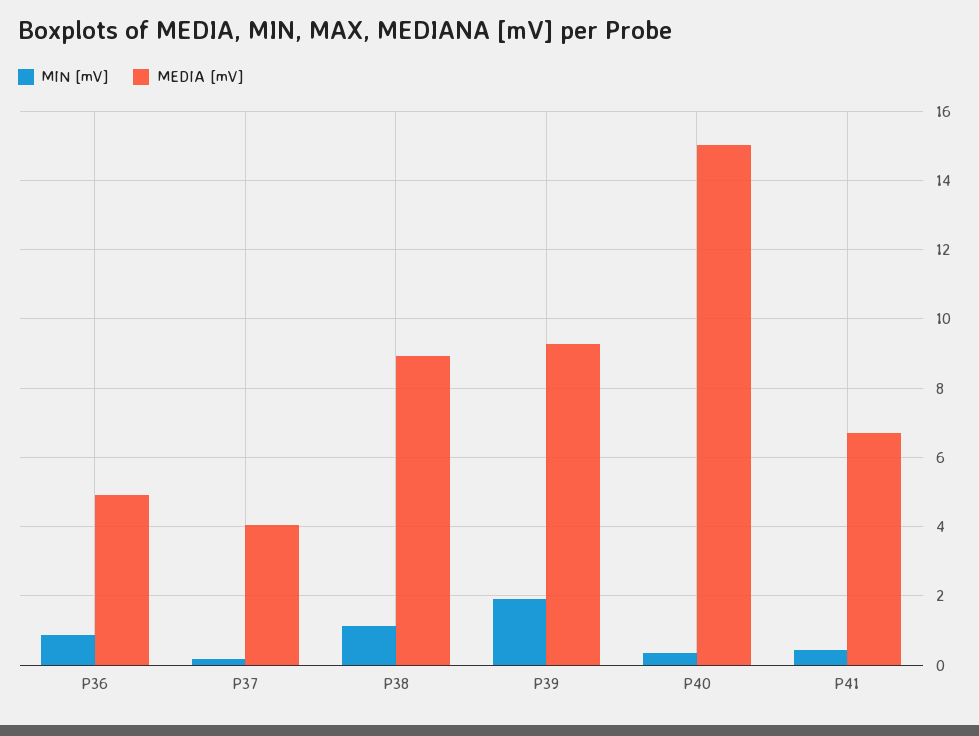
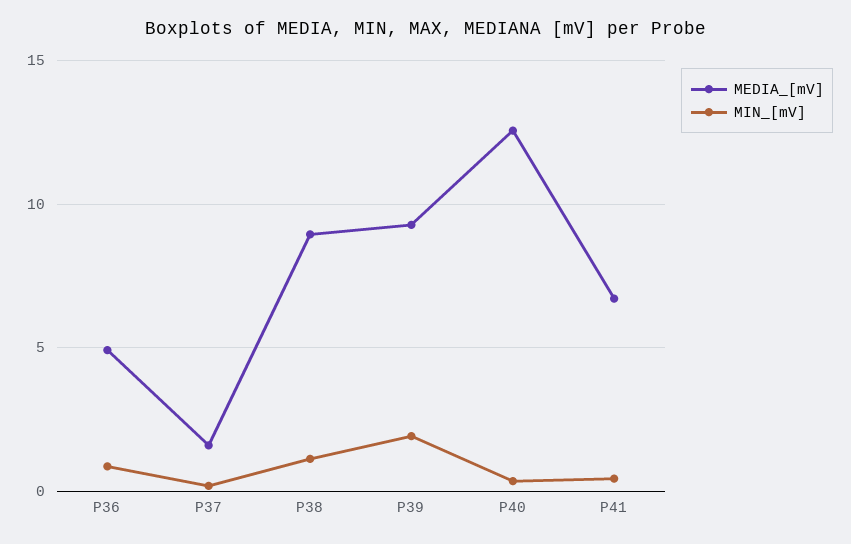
MEDIA [mV], P37: 4 -> 1.5
MEDIA [mV], P40: 15 -> 12.5

